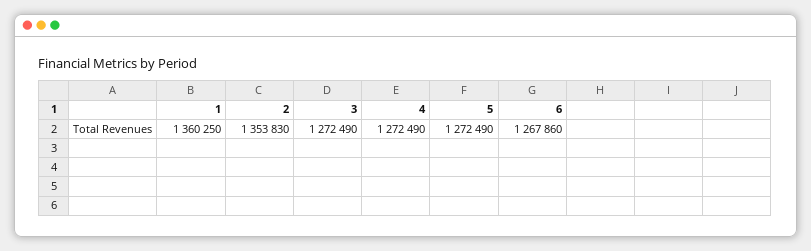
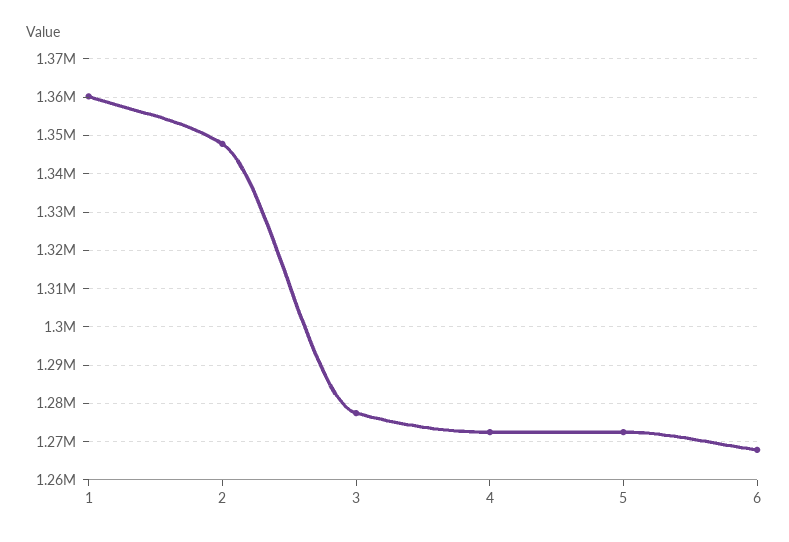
2: 1353830 -> 1348000
3: 1272490 -> 1278000

